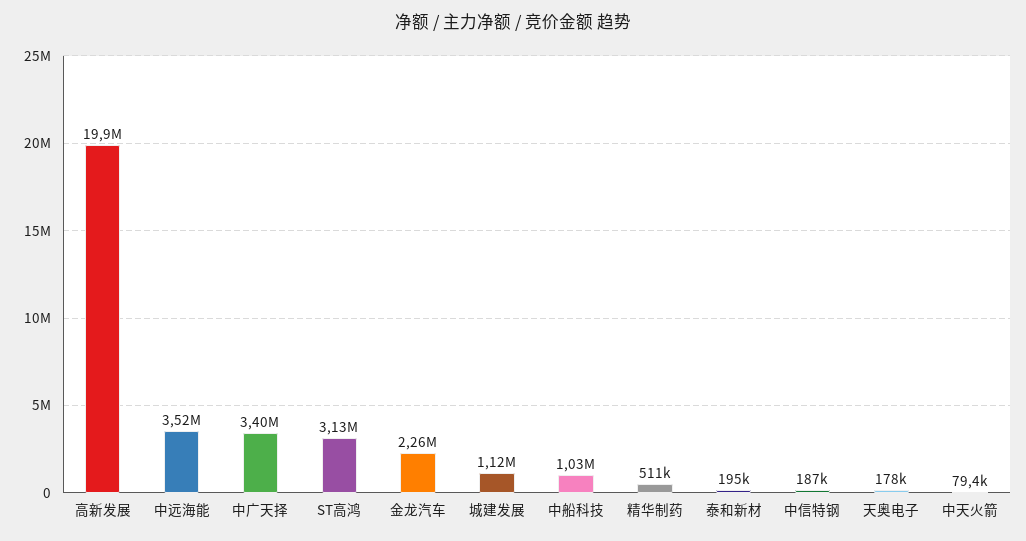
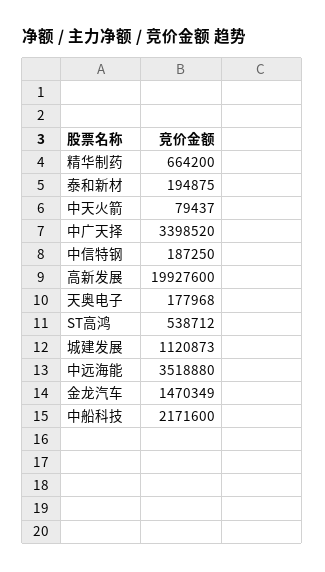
ST高鸿: 3130000 -> 538712
金龙汽车: 2260000 -> 1470349
中船科技: 1030000 -> 2171600
精华制药: 511000 -> 664200

